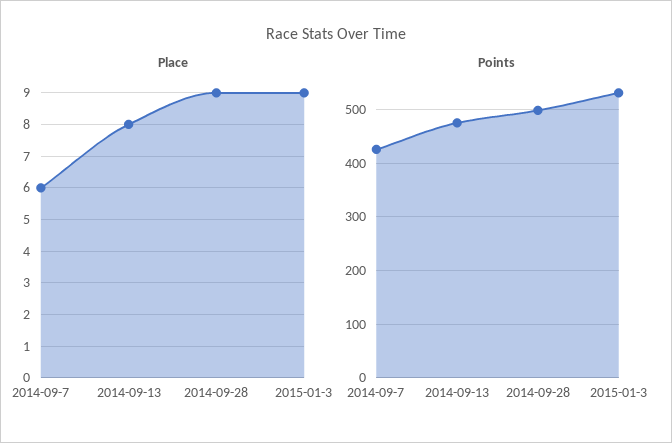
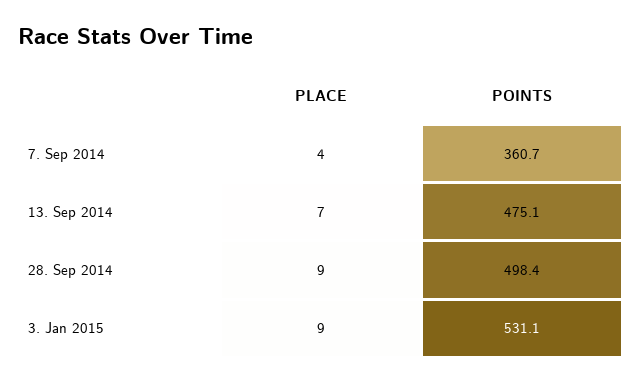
Place, 2014-09-7: 6 -> 4
Place, 2014-09-13: 8 -> 7
Points, 2014-09-7: 420 -> 360.7

